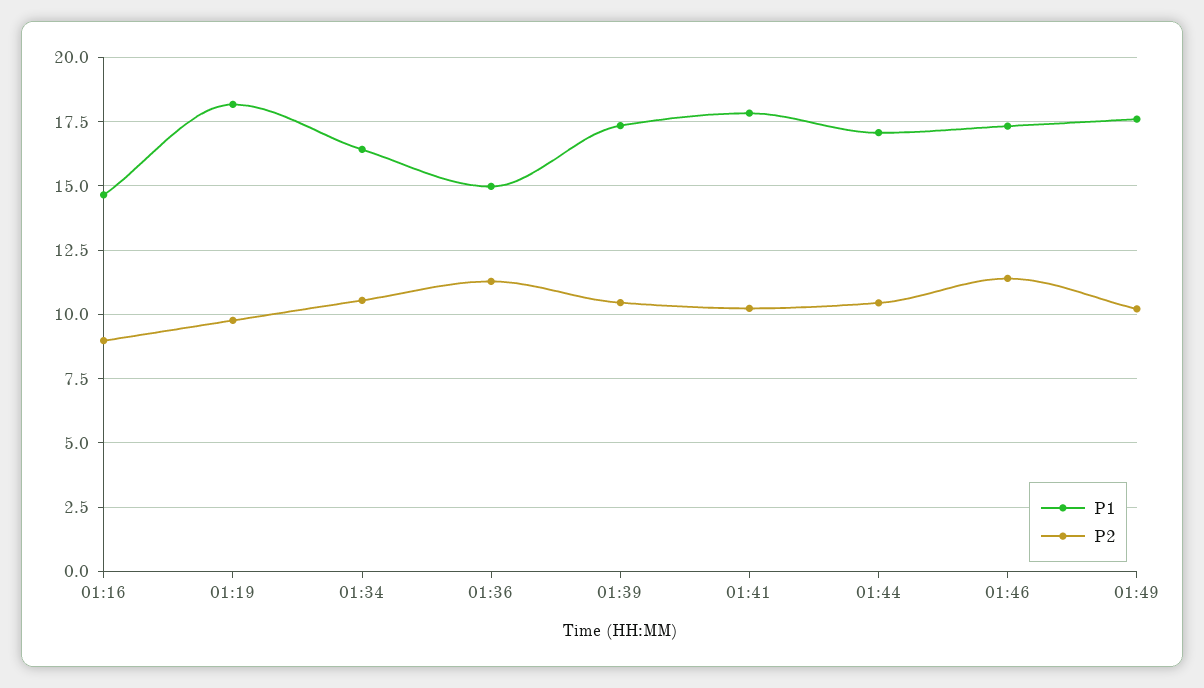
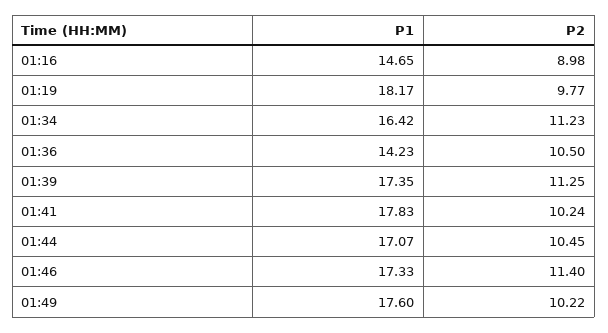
P2, 01:34: 10.5 -> 11.23
P1, 01:36: 15 -> 14.23
P2, 01:36: 11.25 -> 10.5
P2, 01:39: 10.5 -> 11.25

